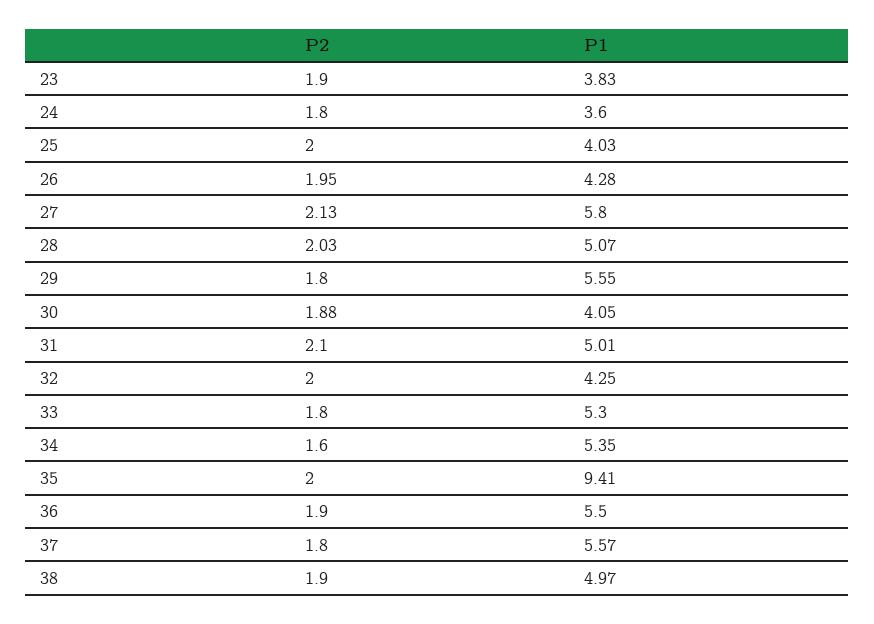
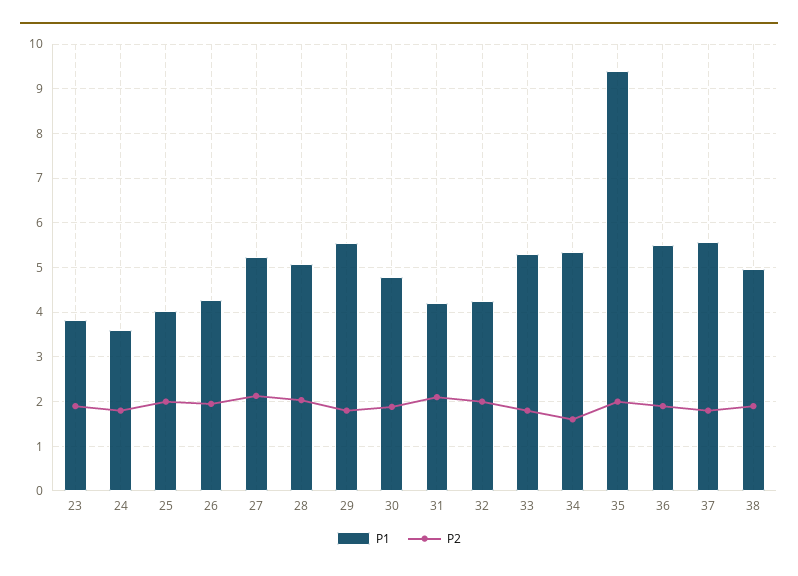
P1, 27: 5.8 -> 5.2
P1, 30: 4.05 -> 4.8
P1, 31: 5.01 -> 4.2

